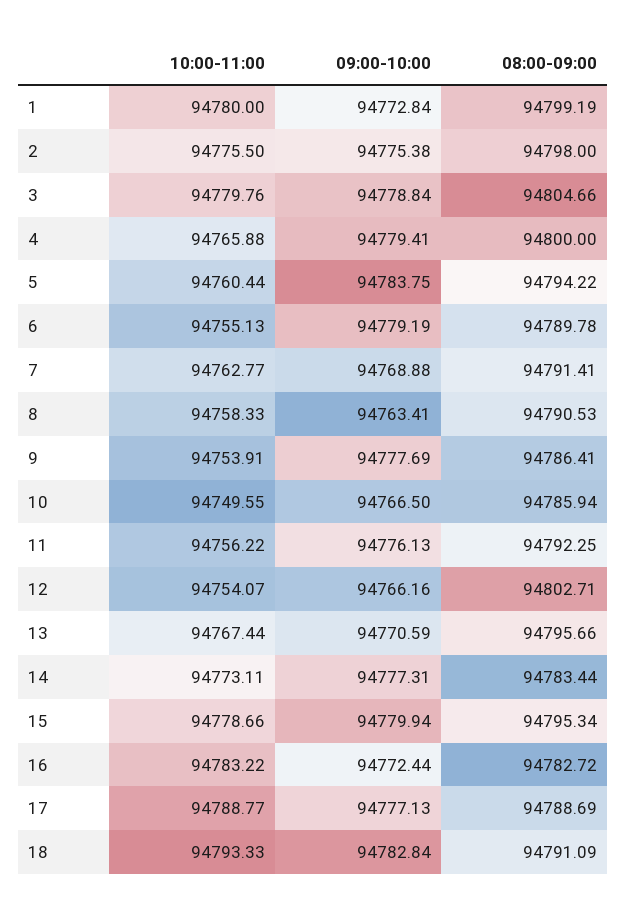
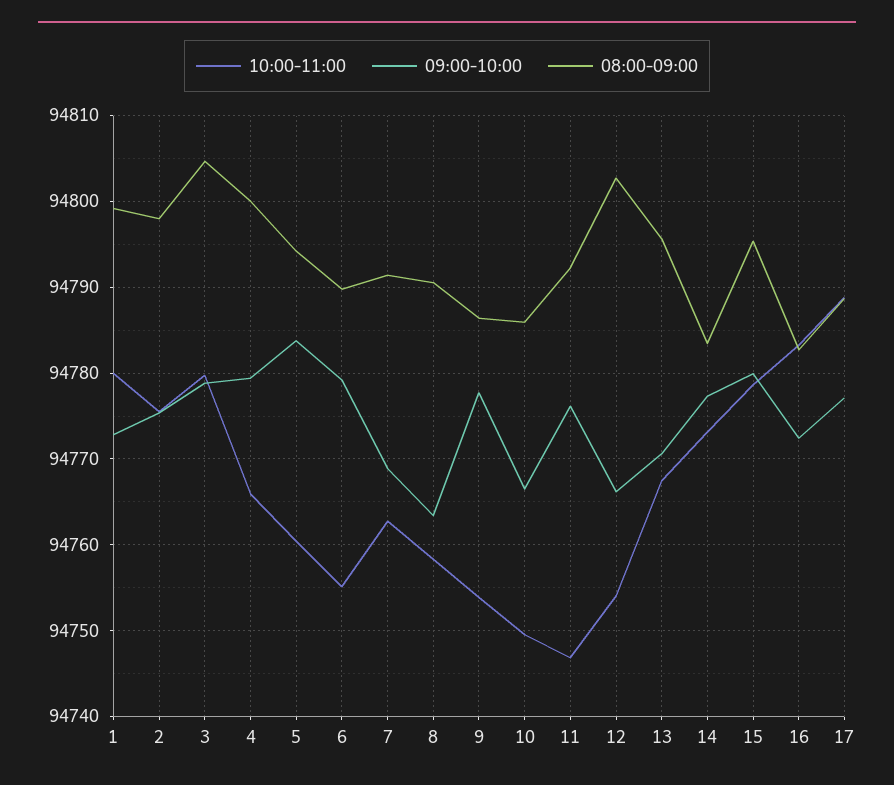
10:00-11:00, 11: 94756.22 -> 94747
10:00-11:00, 18: 94793.33 -> none
09:00-10:00, 18: 94782.84 -> none
08:00-09:00, 18: 94791.09 -> none

